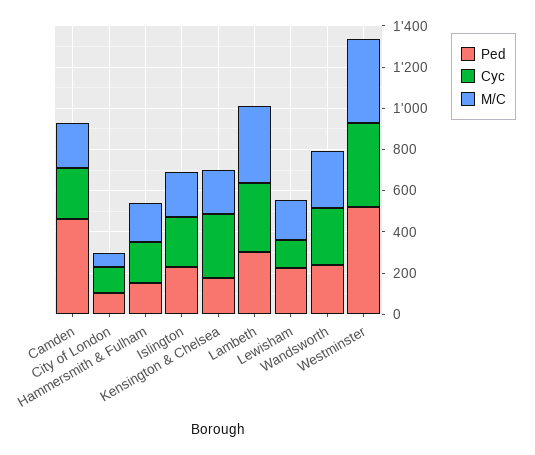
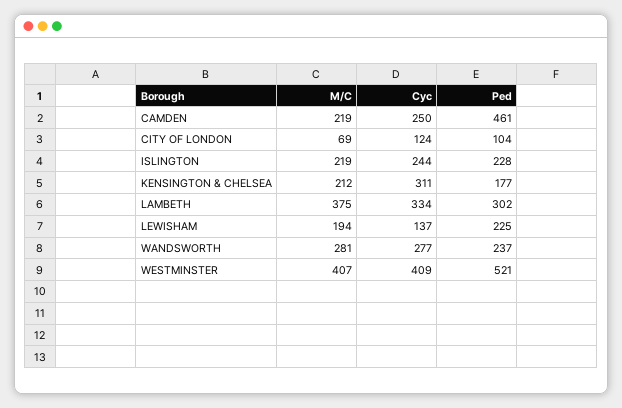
Ped, Hammersmith & Fulham: 150 -> none
Cyc, Hammersmith & Fulham: 200 -> none
M/C, Hammersmith & Fulham: 200 -> none

